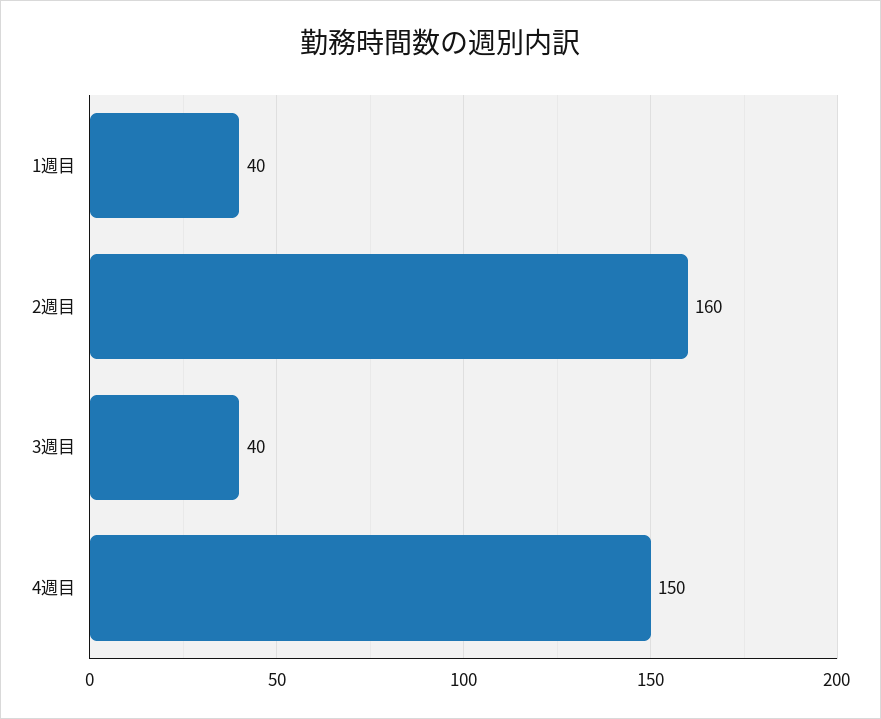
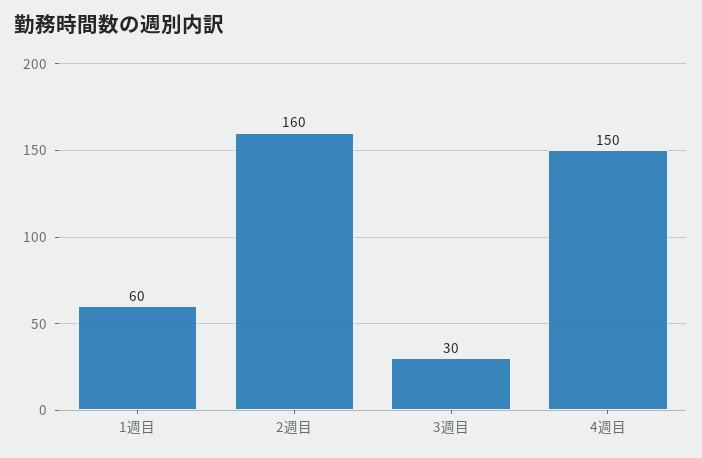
1週目: 40 -> 60
3週目: 40 -> 30

